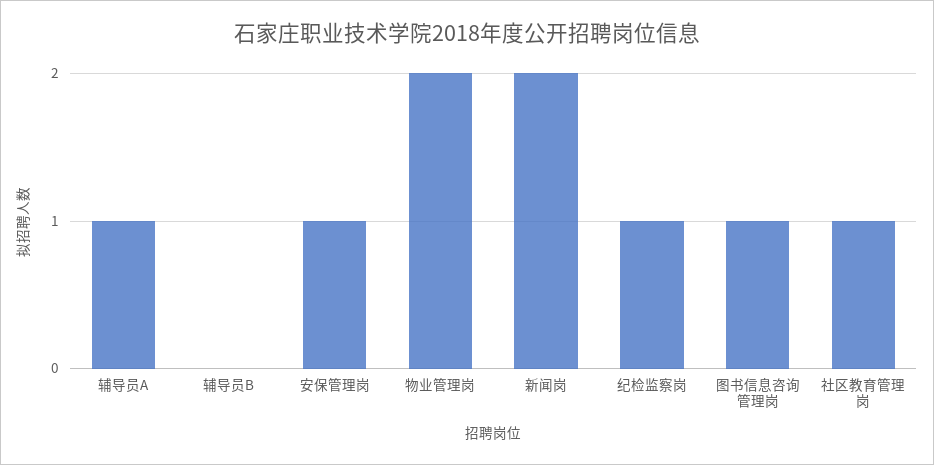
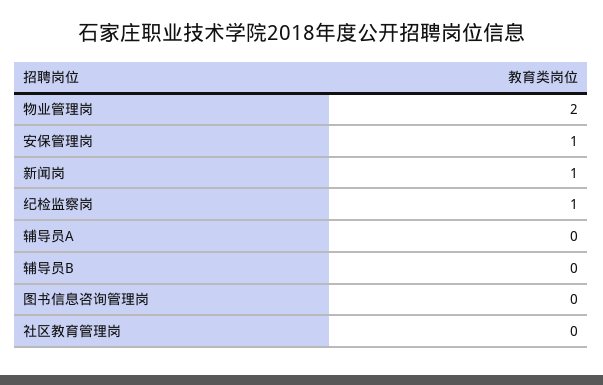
辅导员A: 1 -> 0
新闻岗: 2 -> 1
图书信息咨询管理岗: 1 -> 0
社区教育管理岗: 1 -> 0

